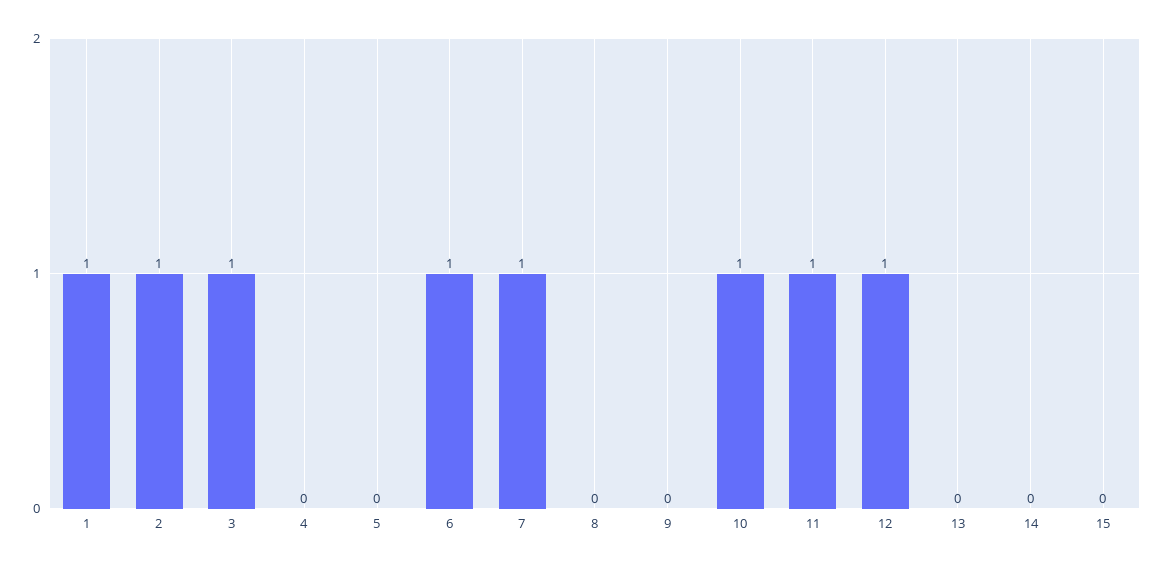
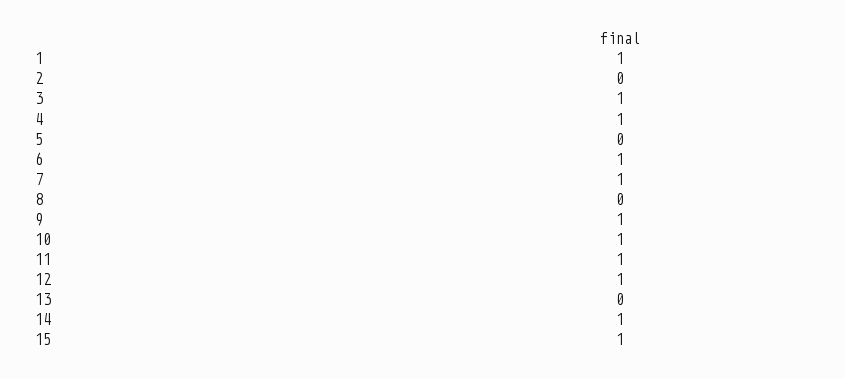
2: 1 -> 0
4: 0 -> 1
9: 0 -> 1
14: 0 -> 1
15: 0 -> 1

